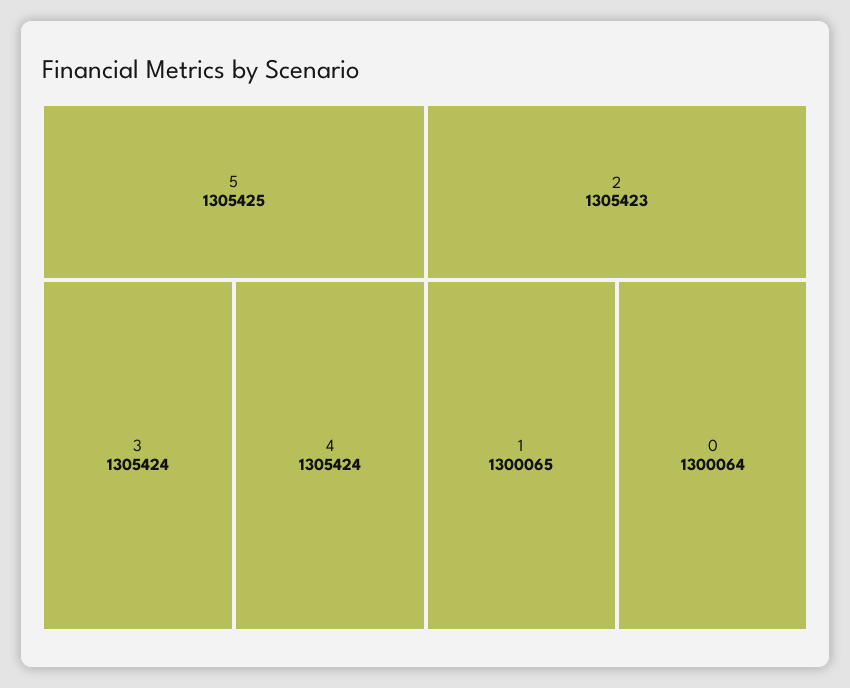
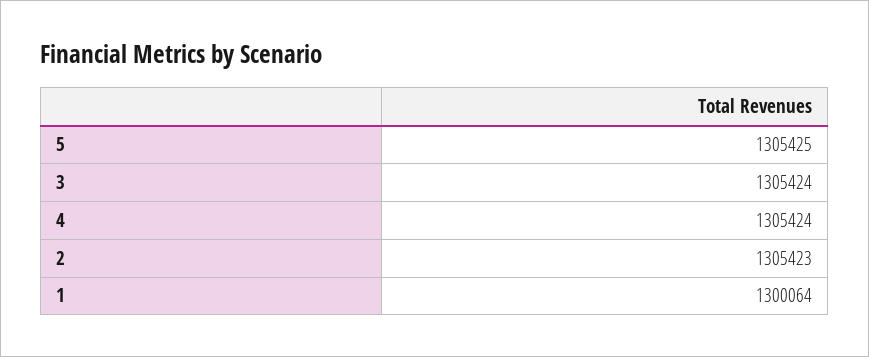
1: 1300065 -> 1300064
0: 1300064 -> none

